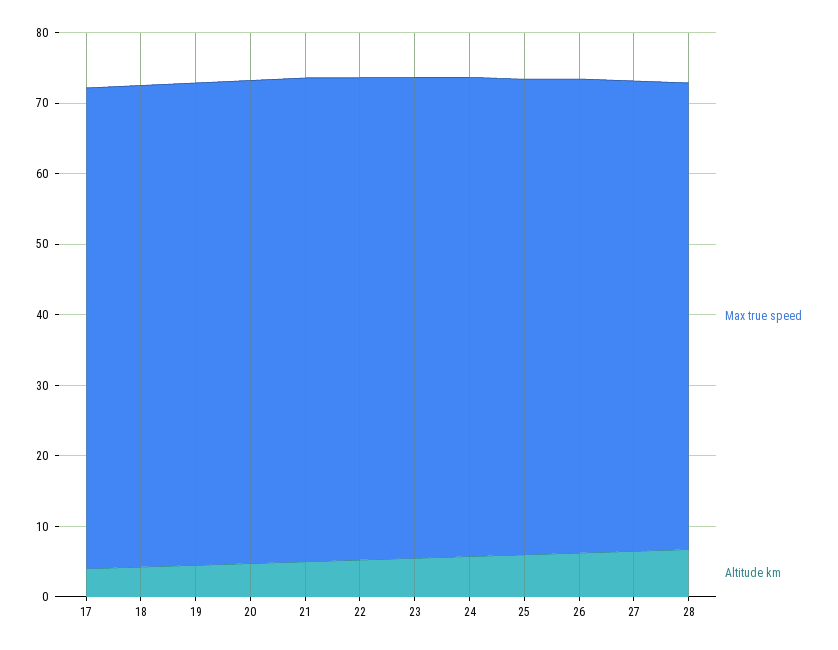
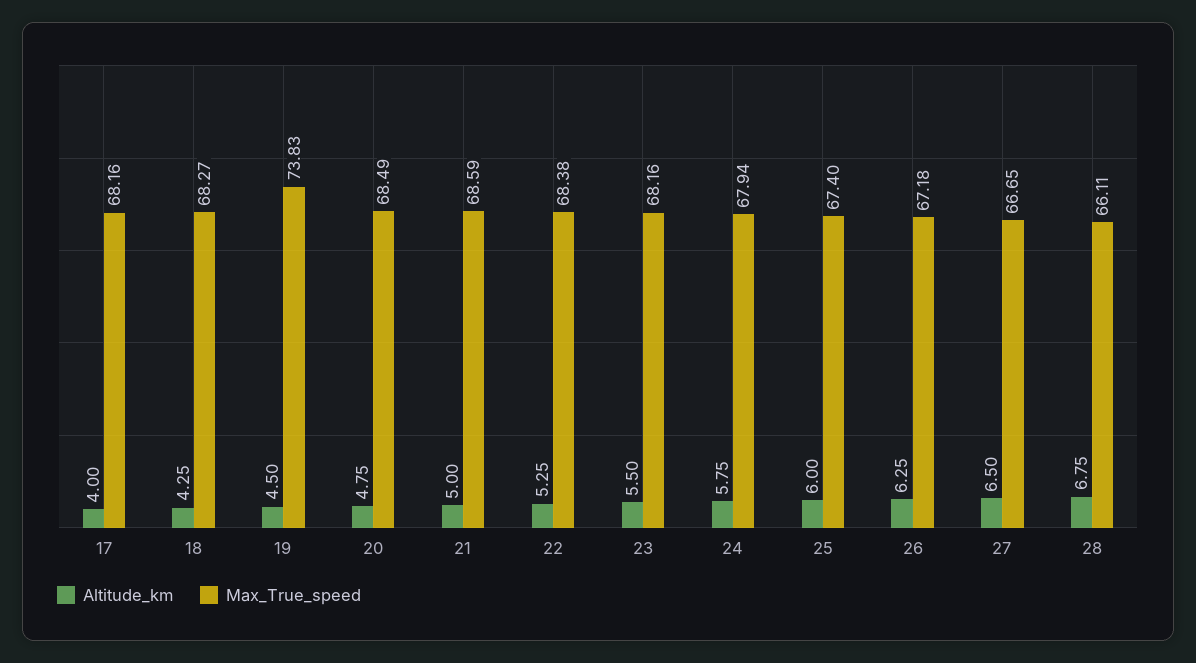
Max true speed, 19: 68 -> 73.83

